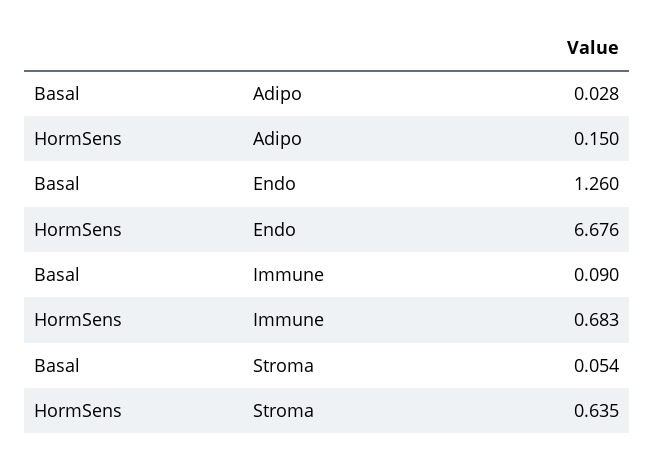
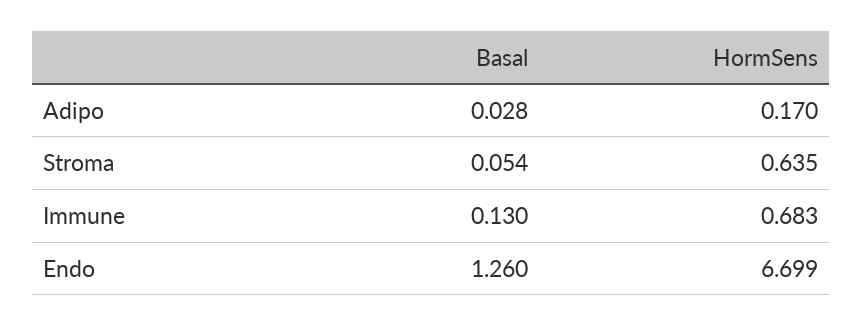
HormSens, Adipo: 0.15 -> 0.17
HormSens, Endo: 6.676 -> 6.699
Basal, Immune: 0.09 -> 0.13

